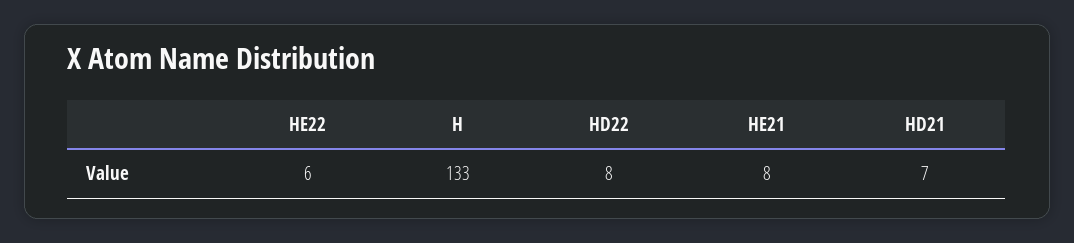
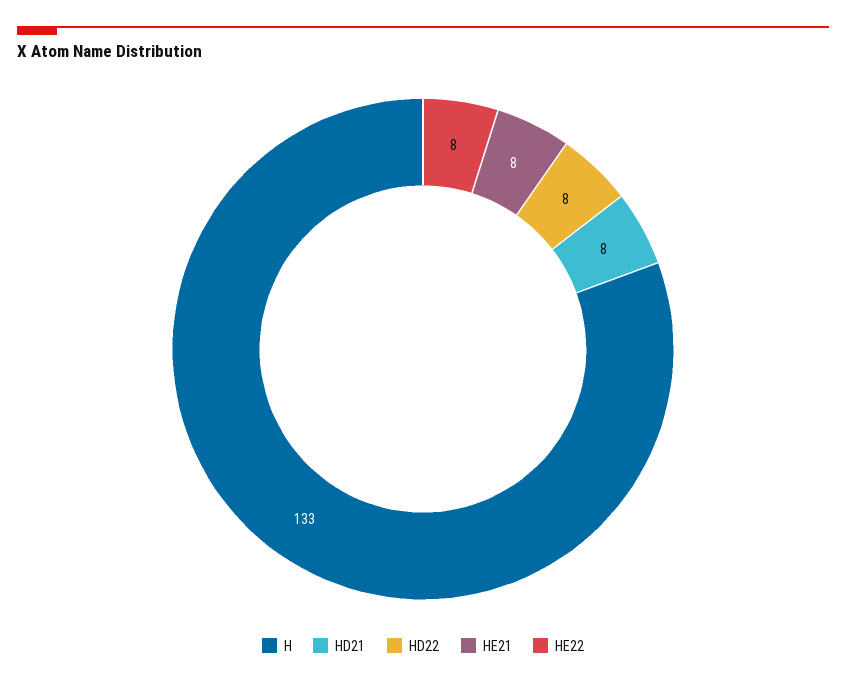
HE22: 6 -> 8
HD21: 7 -> 8

